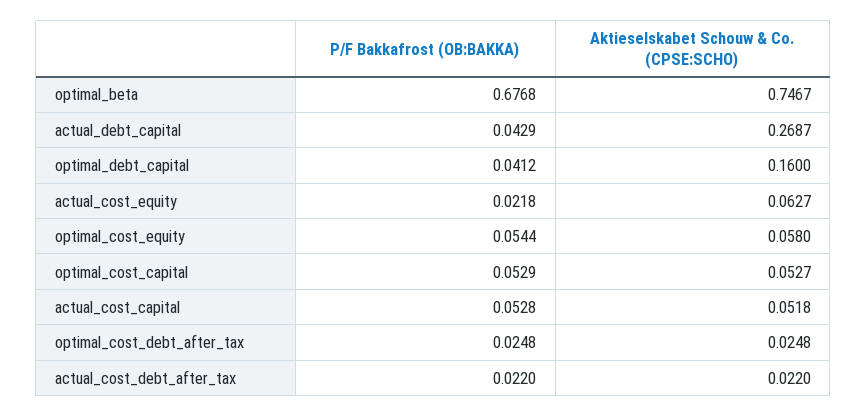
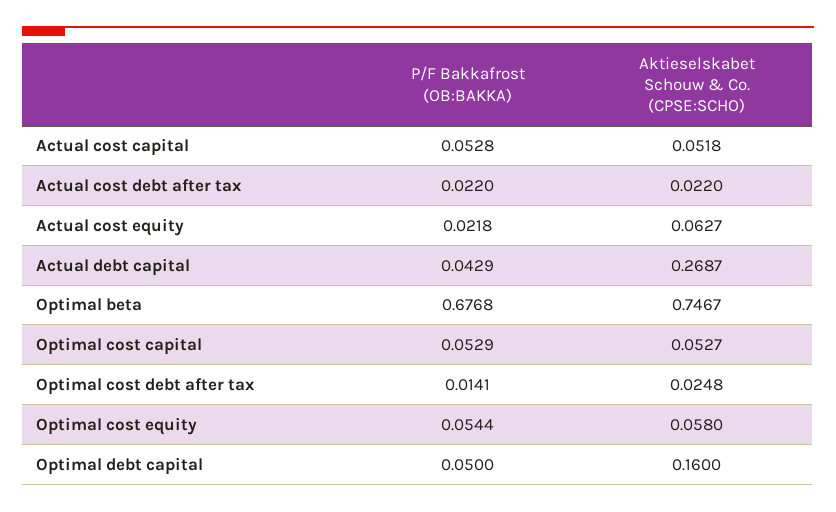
P/F Bakkafrost (OB:BAKKA), optimal_debt_capital: 0.0412 -> 0.05
P/F Bakkafrost (OB:BAKKA), optimal_cost_debt_after_tax: 0.0248 -> 0.0141

